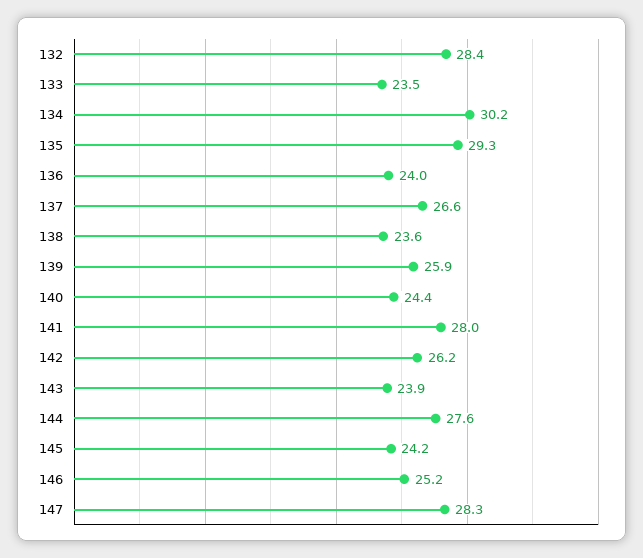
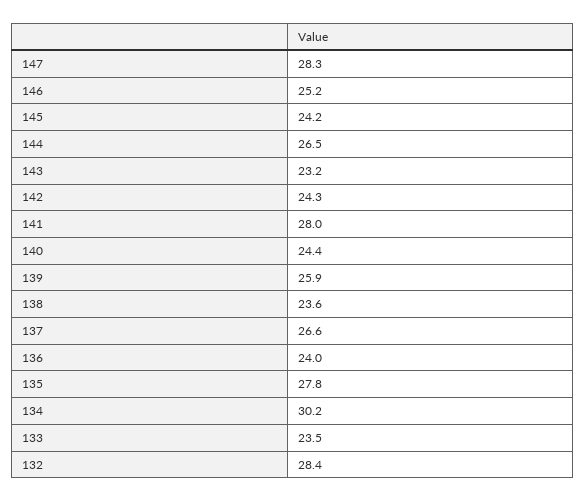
135: 29.3 -> 27.8
142: 26.2 -> 24.3
143: 23.9 -> 23.2
144: 27.6 -> 26.5

